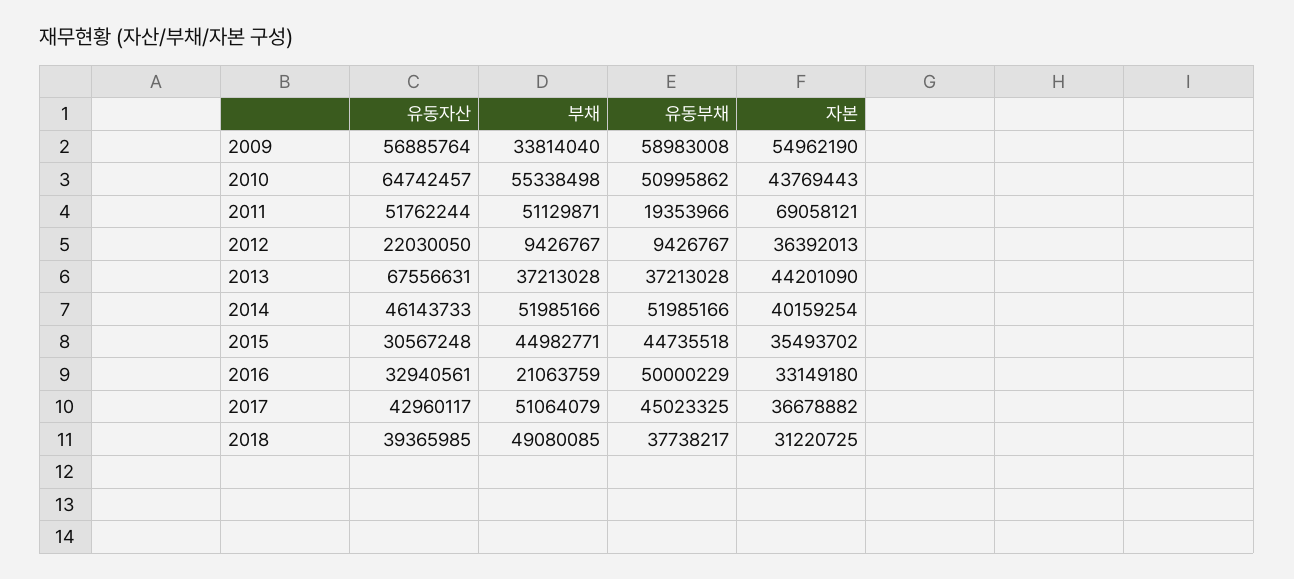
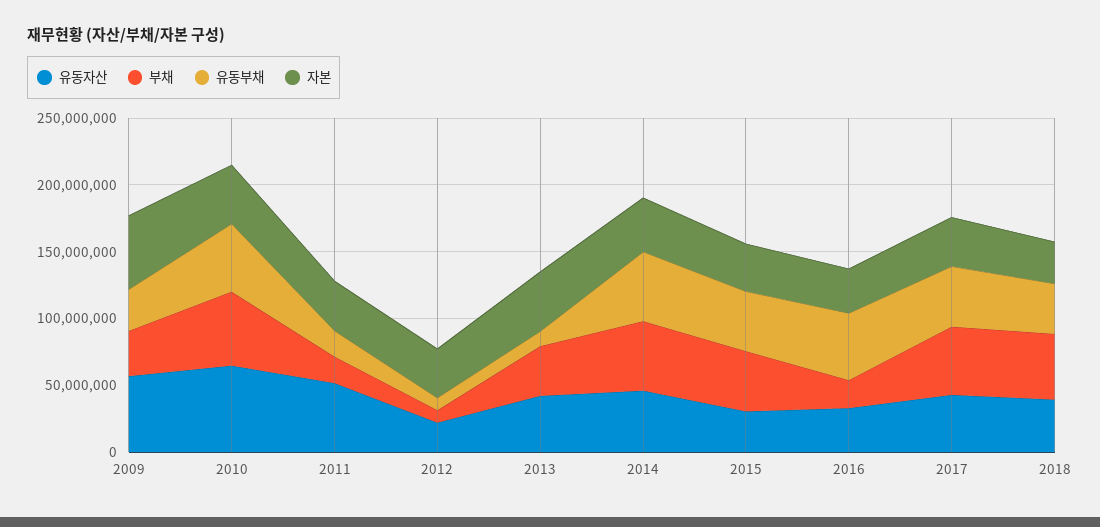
유동부채, 2009: 58983008 -> 30000000
부채, 2011: 51129871 -> 20000000
자본, 2011: 69058121 -> 40000000
유동자산, 2013: 67556631 -> 40000000
유동부채, 2013: 37213028 -> 10000000

